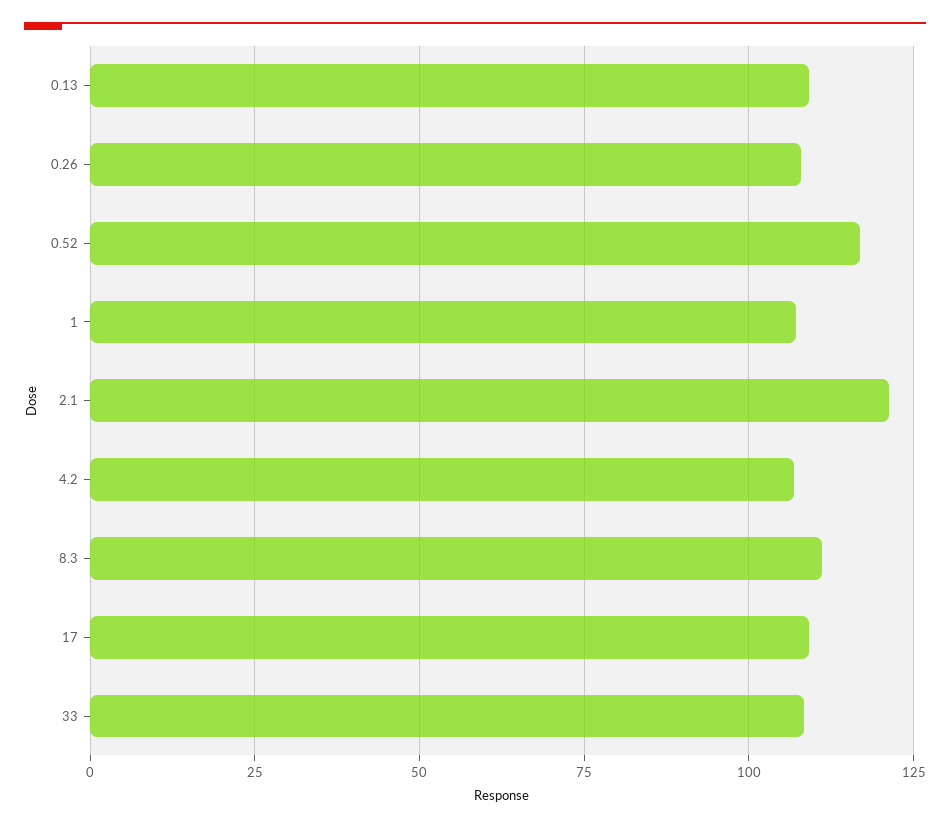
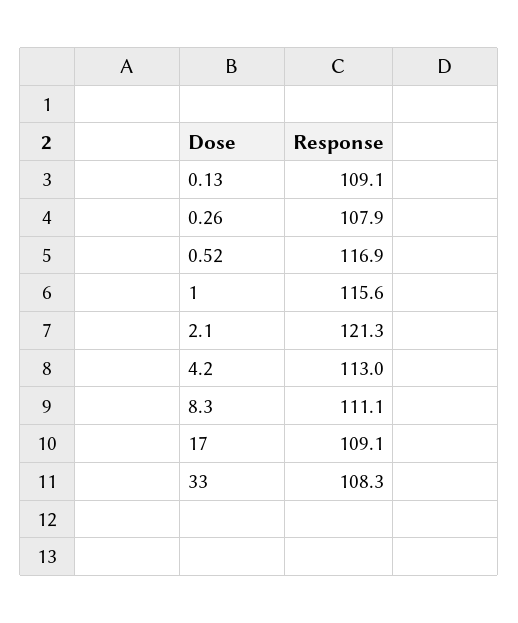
1: 107.5 -> 115.6
4.2: 107.5 -> 113

